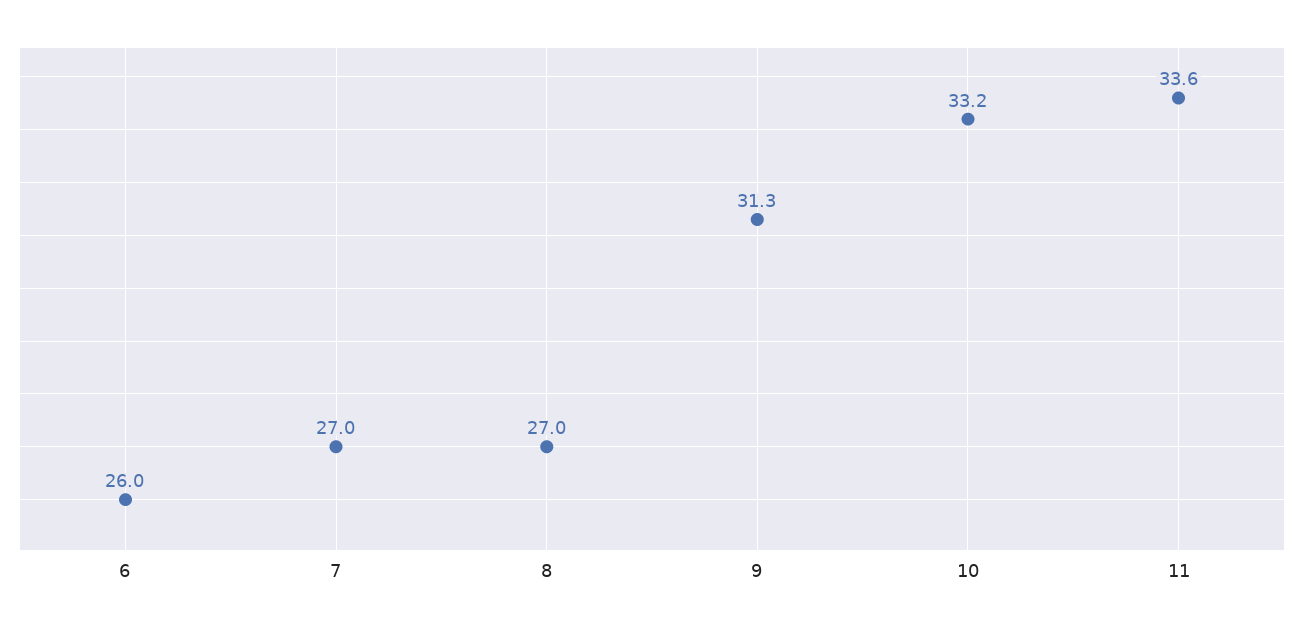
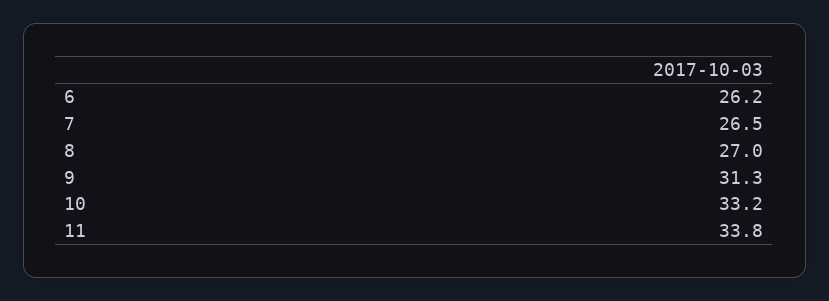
6: 26 -> 26.2
7: 27 -> 26.5
11: 33.6 -> 33.8

